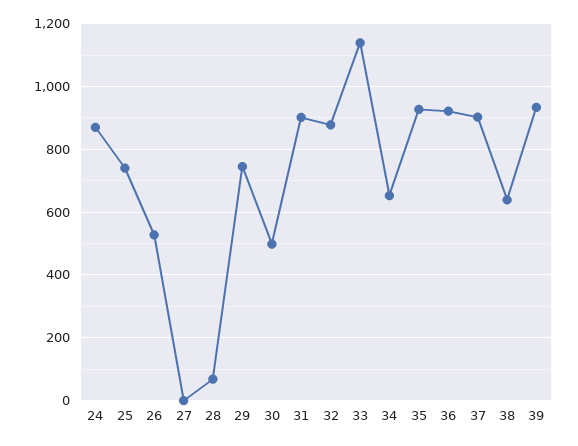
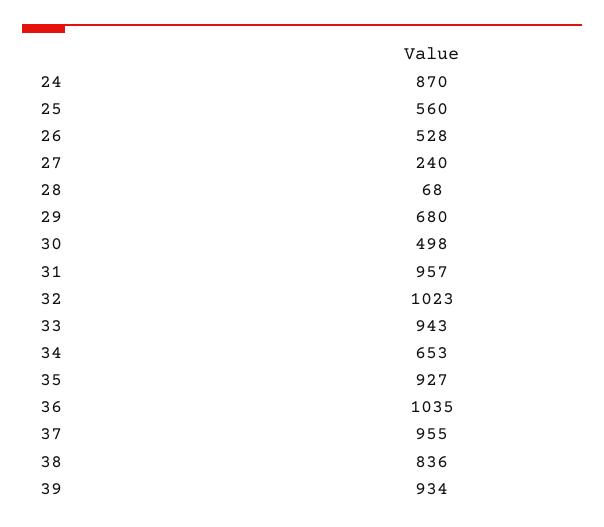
25: 740 -> 560
27: 0 -> 240
29: 740 -> 680
31: 900 -> 957
32: 880 -> 1023
33: 1140 -> 943
36: 920 -> 1035
37: 900 -> 955
38: 640 -> 836

